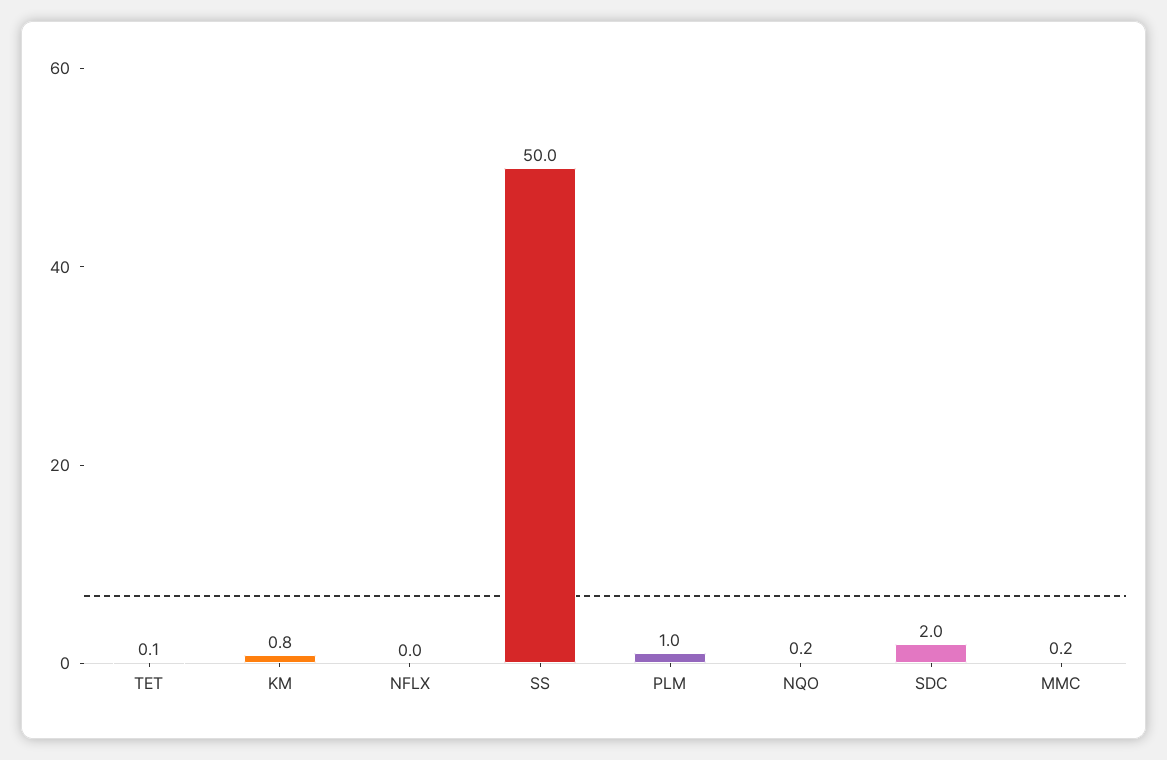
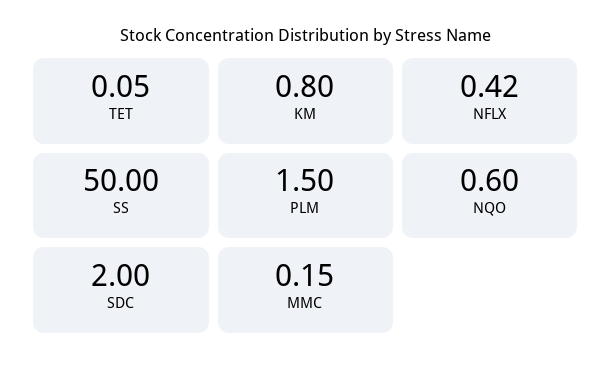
NFLX: 0 -> 0.42
PLM: 1 -> 1.5
NQO: 0.2 -> 0.6

